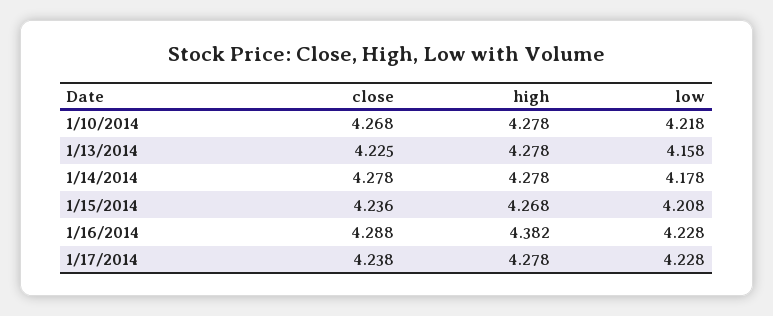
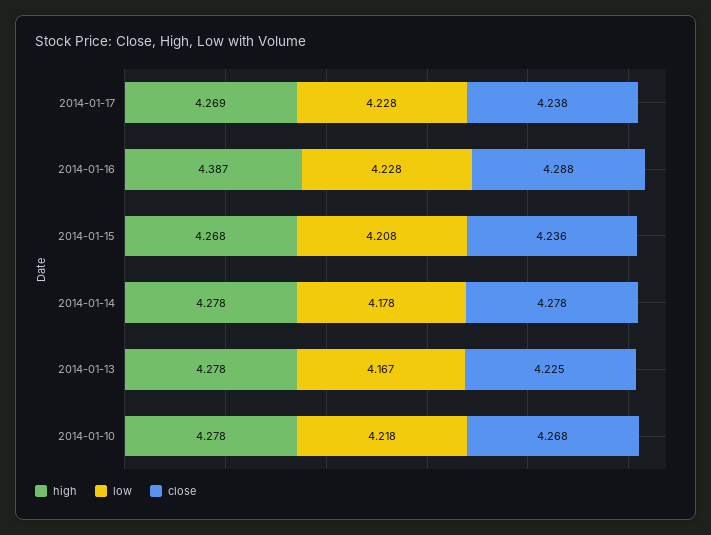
low, 1/13/2014: 4.158 -> 4.167
high, 1/16/2014: 4.382 -> 4.387
high, 1/17/2014: 4.278 -> 4.269

